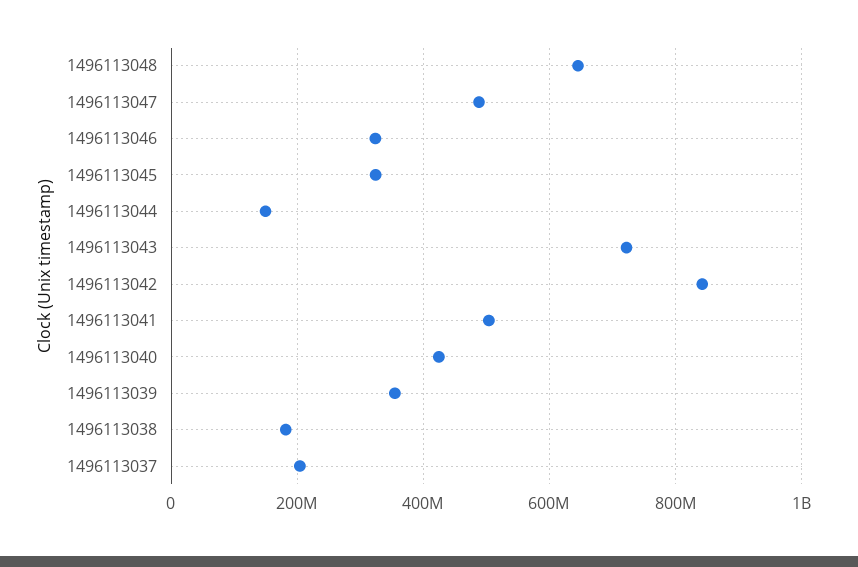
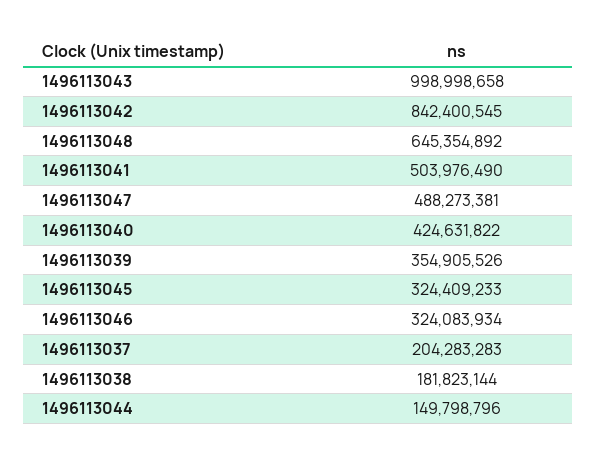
1496113043: 720000000 -> 998998658

